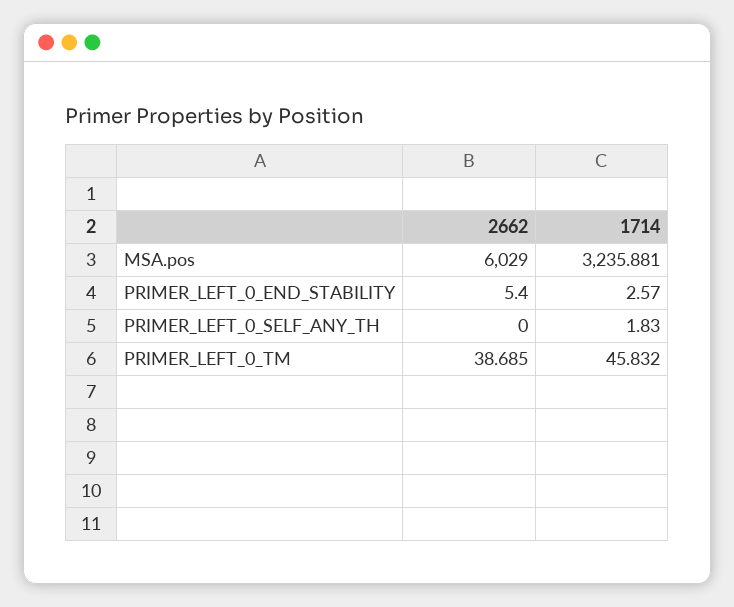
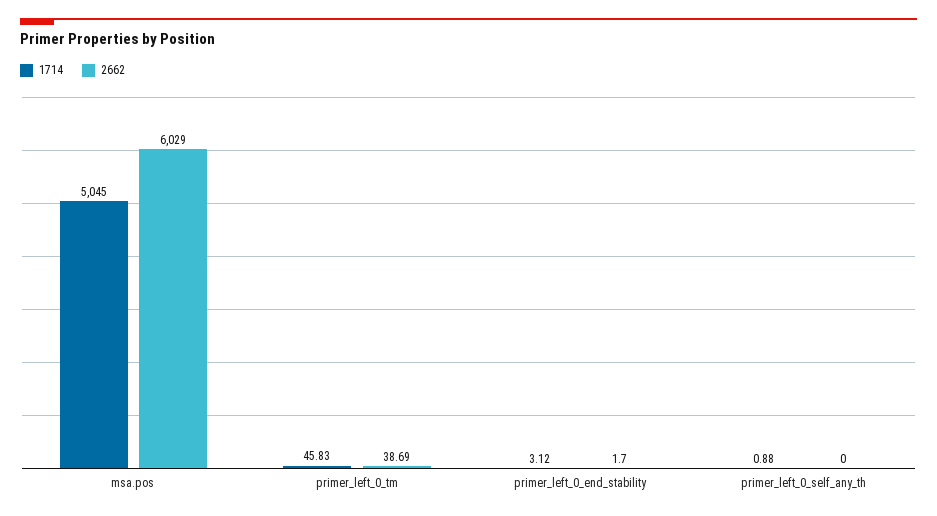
1714, MSA.pos: 3235.881 -> 5045
2662, PRIMER_LEFT_0_END_STABILITY: 5.4 -> 1.7
1714, PRIMER_LEFT_0_END_STABILITY: 2.57 -> 3.12
1714, PRIMER_LEFT_0_SELF_ANY_TH: 1.83 -> 0.88

